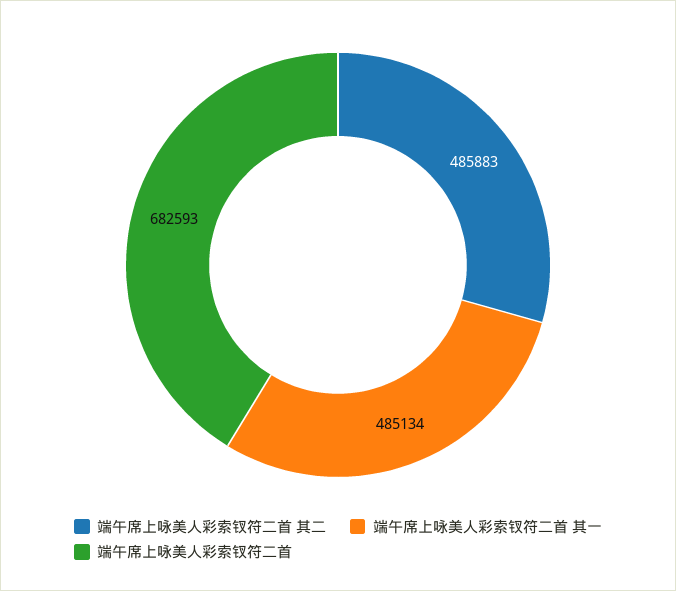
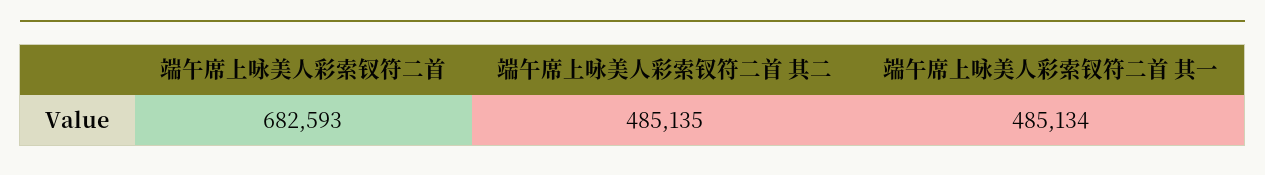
端午席上咏美人彩索钗符二首 其二: 485883 -> 485135

